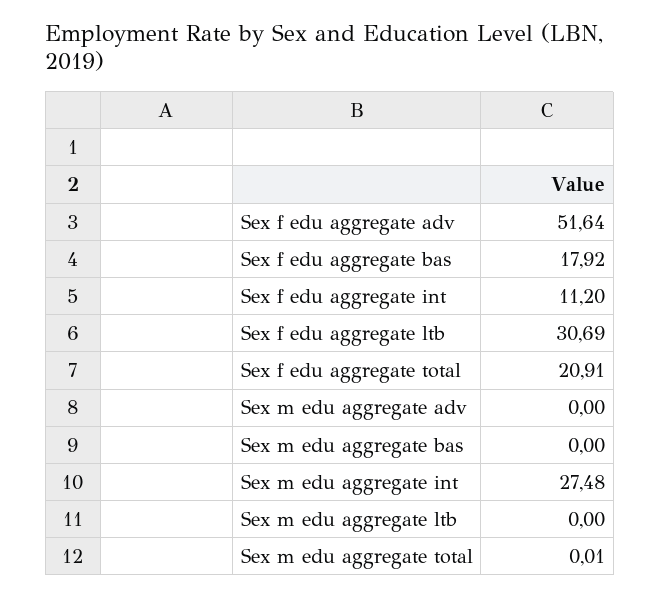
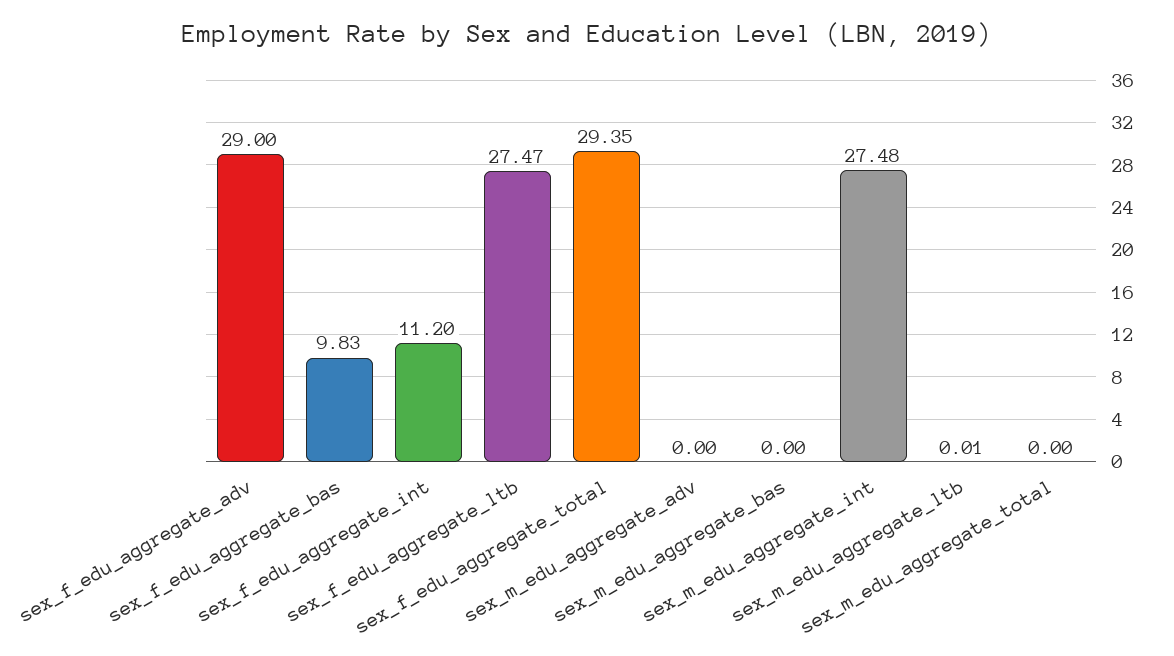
Sex f edu aggregate adv: 51.64 -> 29
Sex f edu aggregate bas: 17.92 -> 9.83
Sex f edu aggregate ltb: 30.69 -> 27.47
Sex f edu aggregate total: 20.91 -> 29.35
Sex m edu aggregate ltb: 0 -> 0.01
Sex m edu aggregate total: 0.01 -> 0

